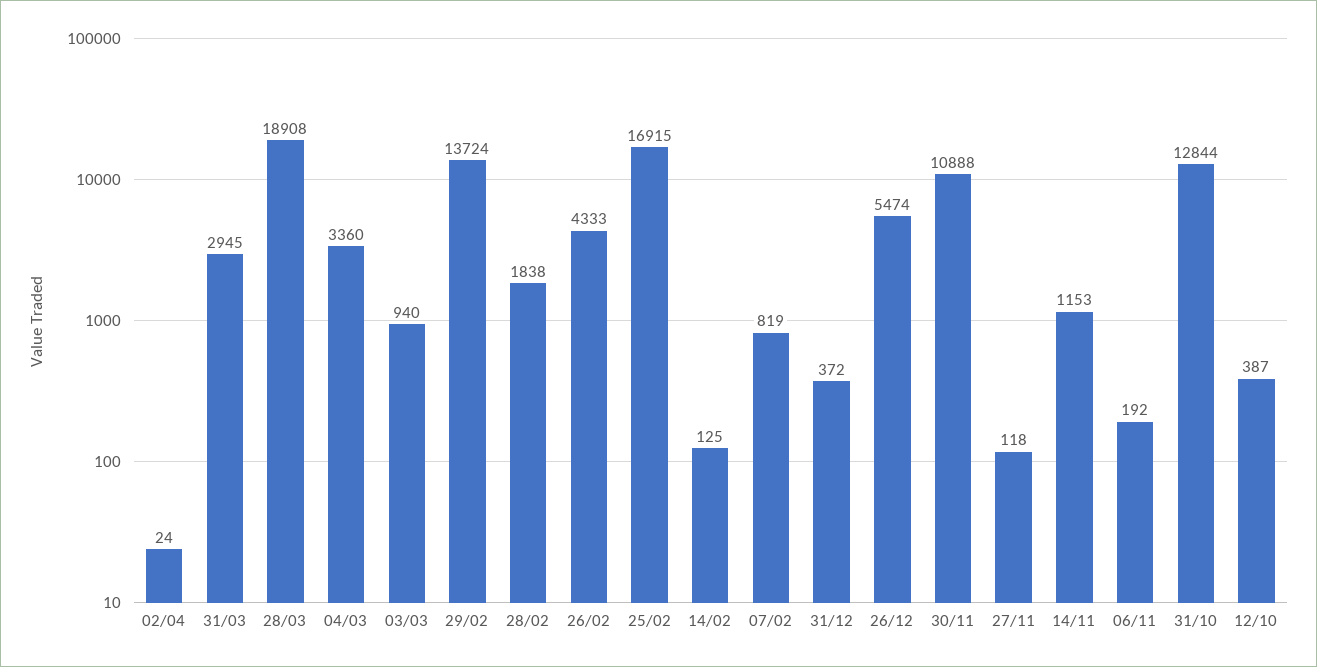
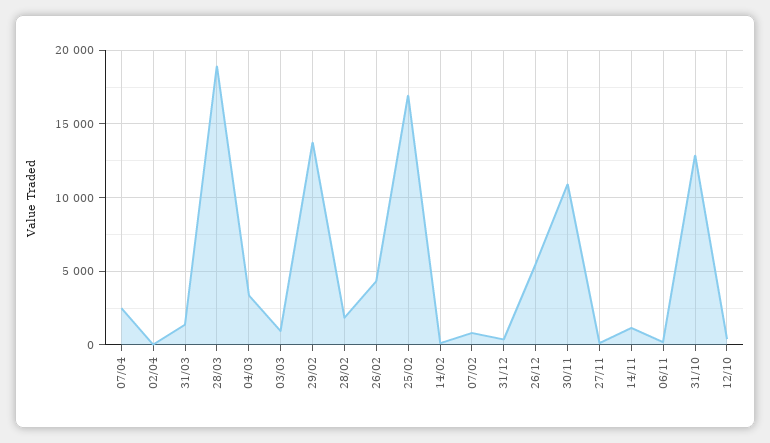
31/03: 2945 -> 1500
07/04: none -> 2500

